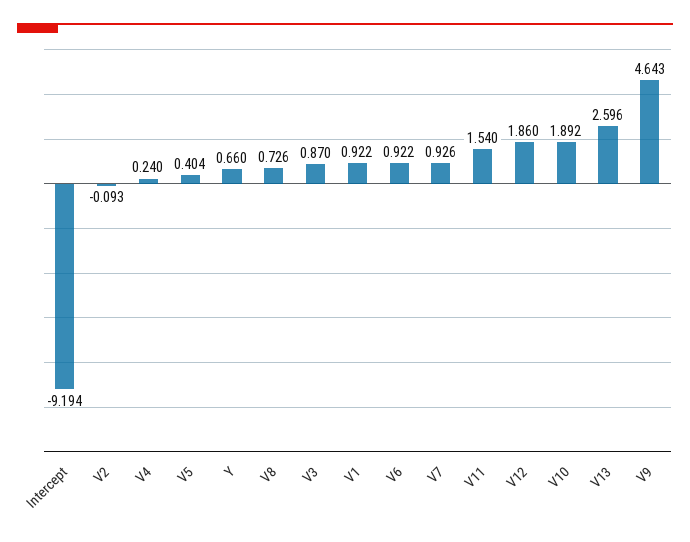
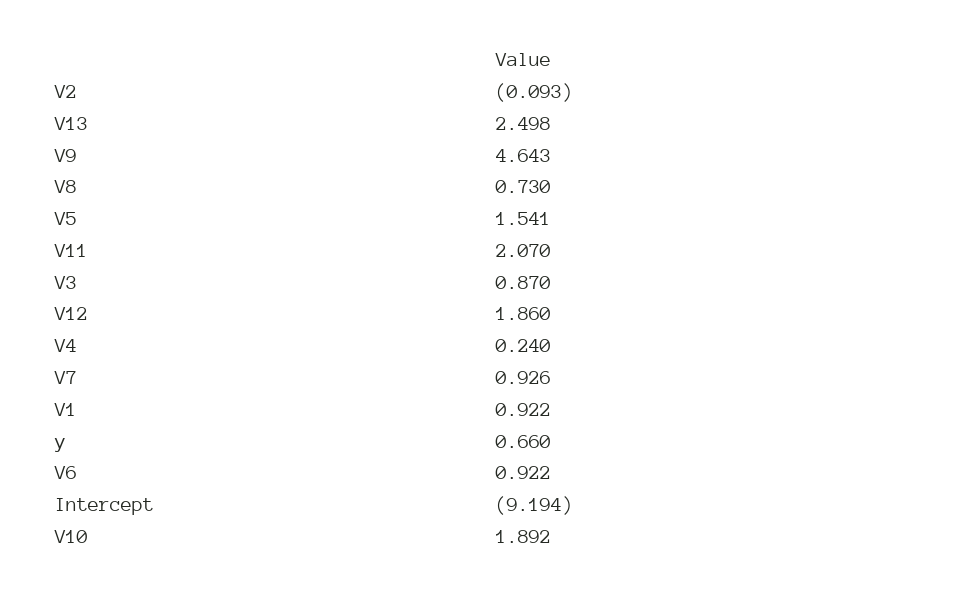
V5: 0.404 -> 1.541
V8: 0.726 -> 0.73
V11: 1.54 -> 2.07
V13: 2.596 -> 2.498

